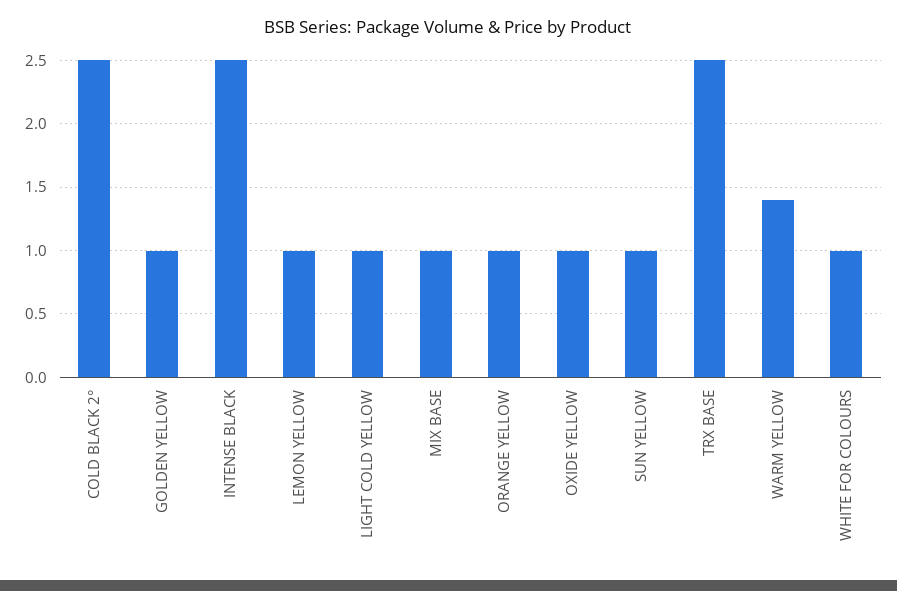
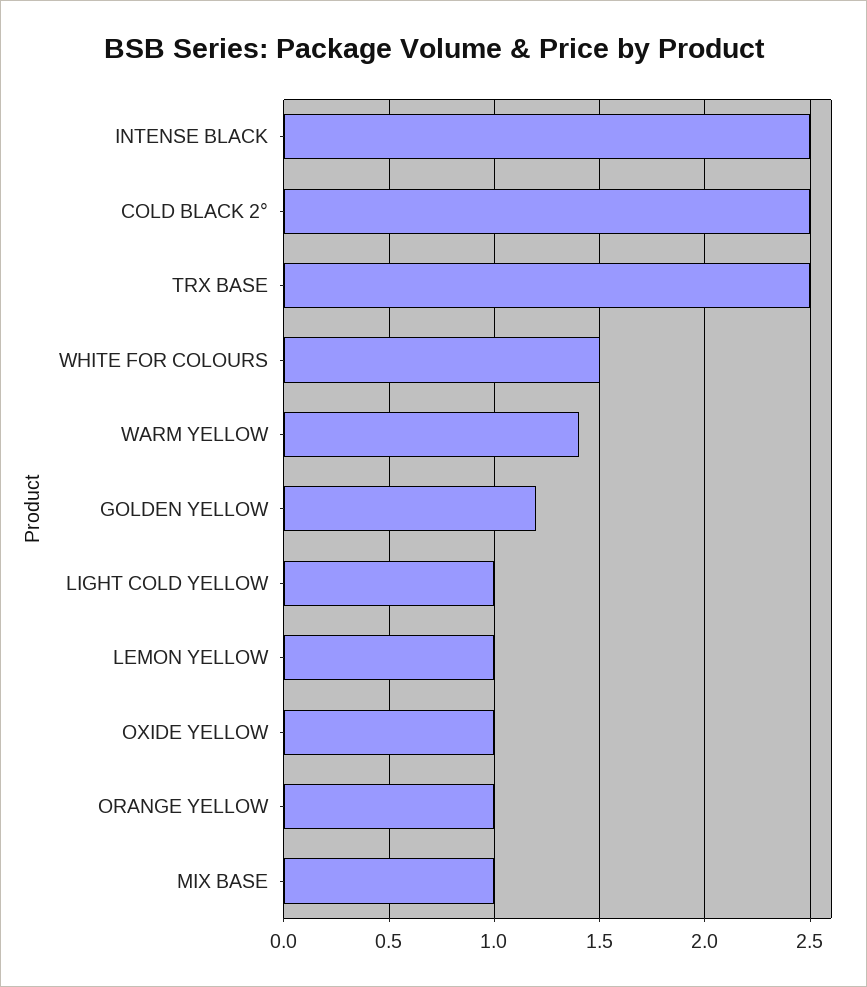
GOLDEN YELLOW: 1 -> 1.2
SUN YELLOW: 1 -> none
WHITE FOR COLOURS: 1 -> 1.5

